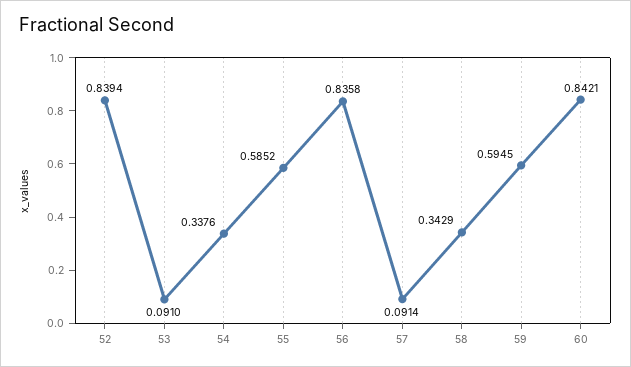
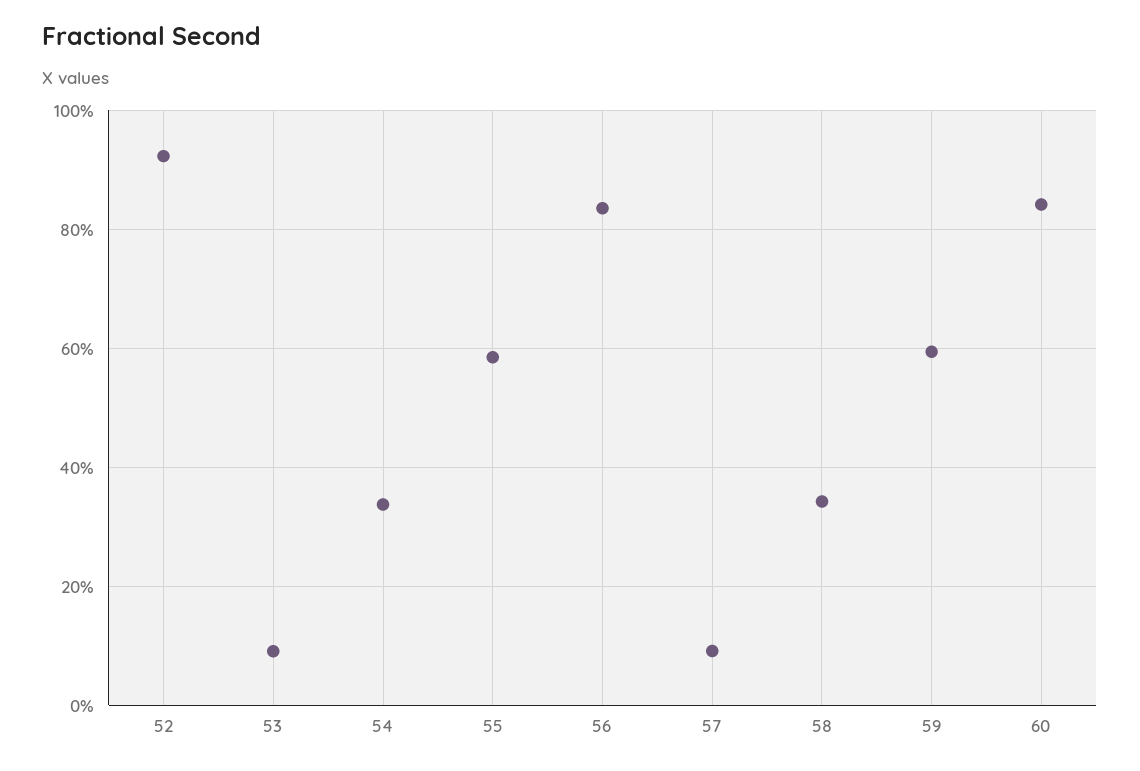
52: 0.8394 -> 0.92

